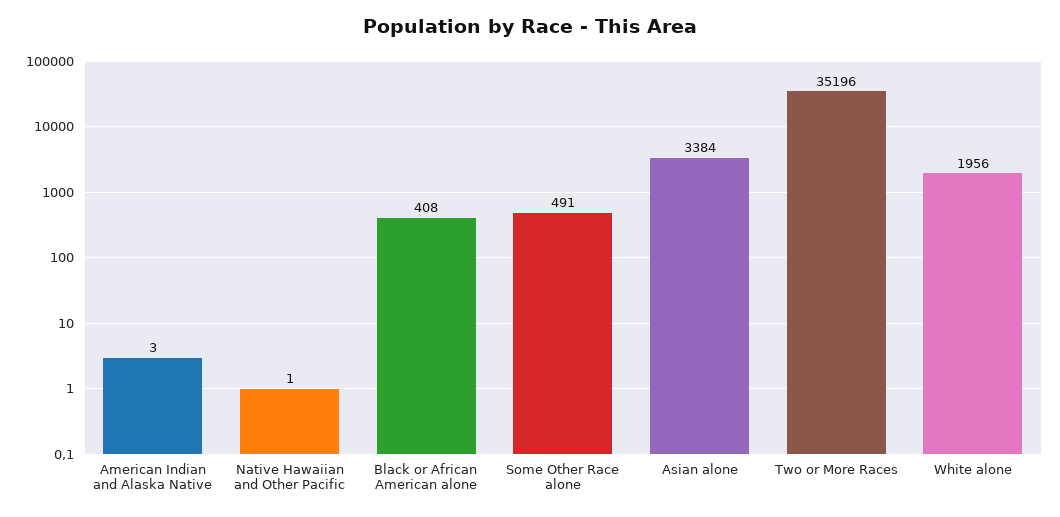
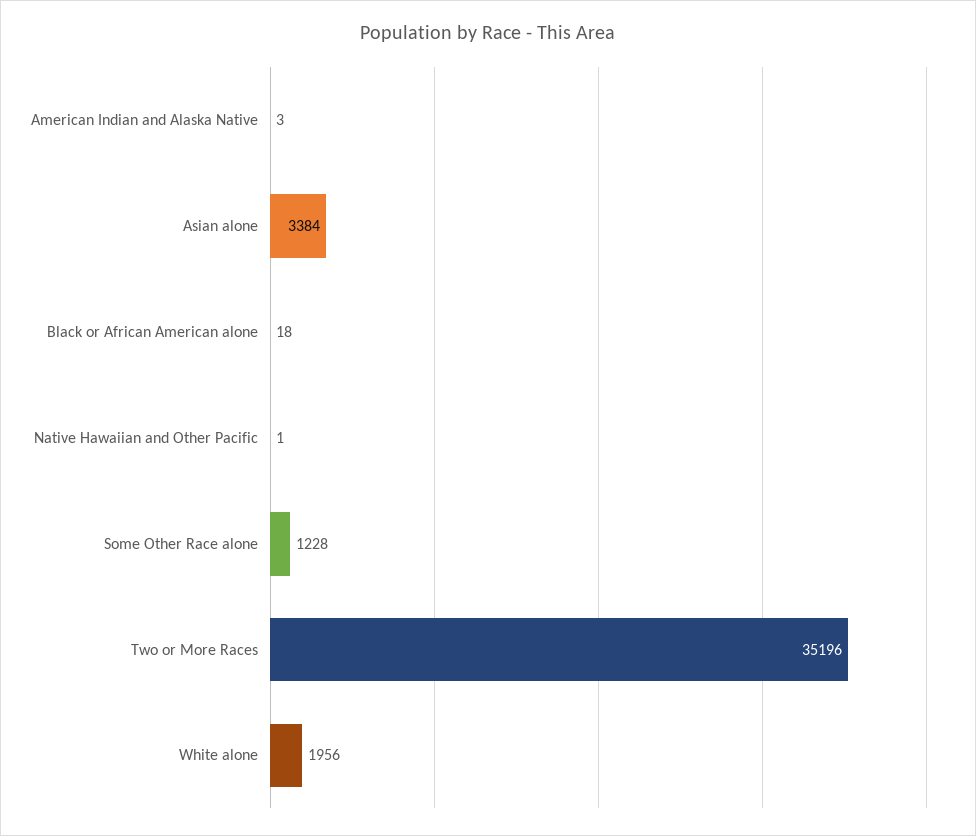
Black or African American alone: 408 -> 18
Some Other Race alone: 491 -> 1228

